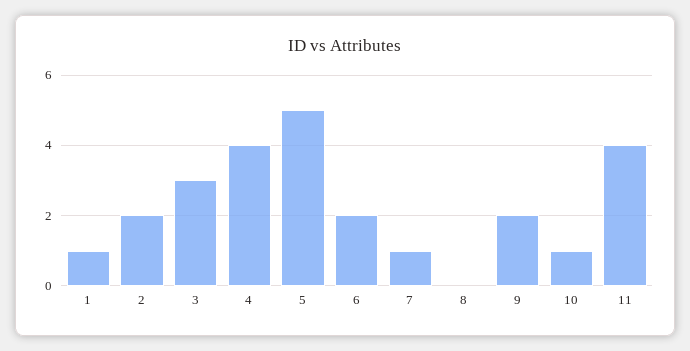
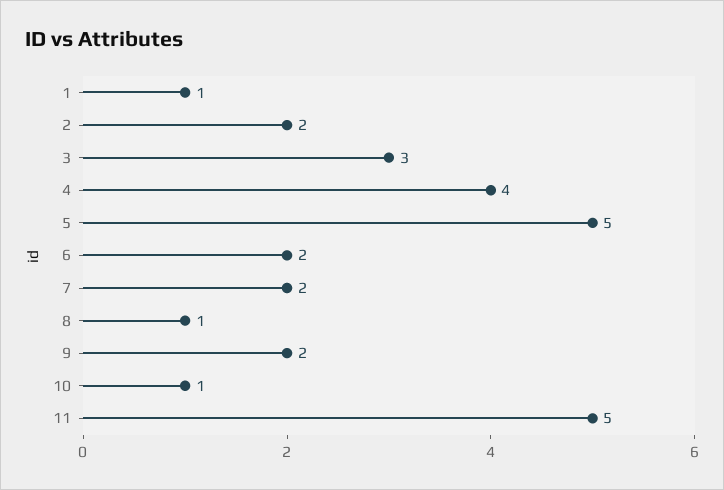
7: 1 -> 2
8: 0 -> 1
11: 4 -> 5

